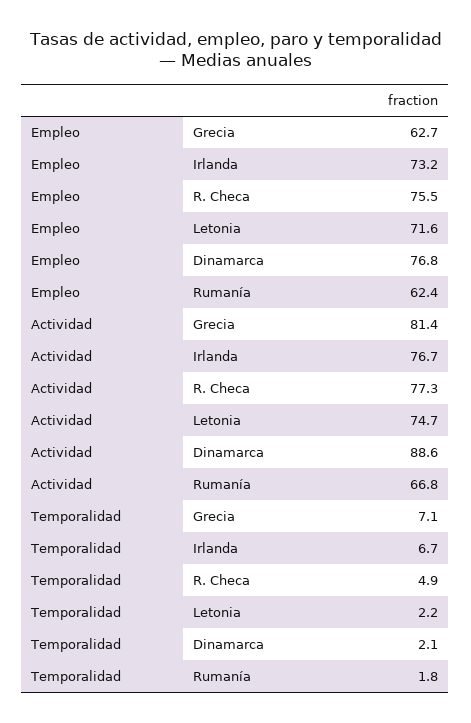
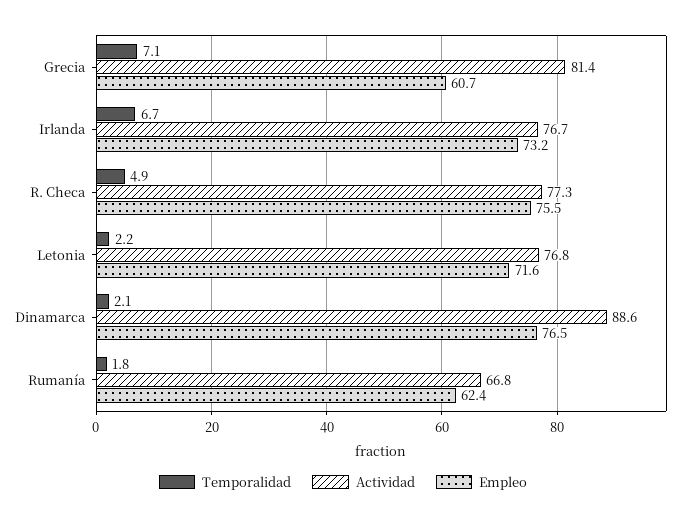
Empleo, Grecia: 62.7 -> 60.7
Empleo, Dinamarca: 76.8 -> 76.5
Actividad, Letonia: 74.7 -> 76.8

